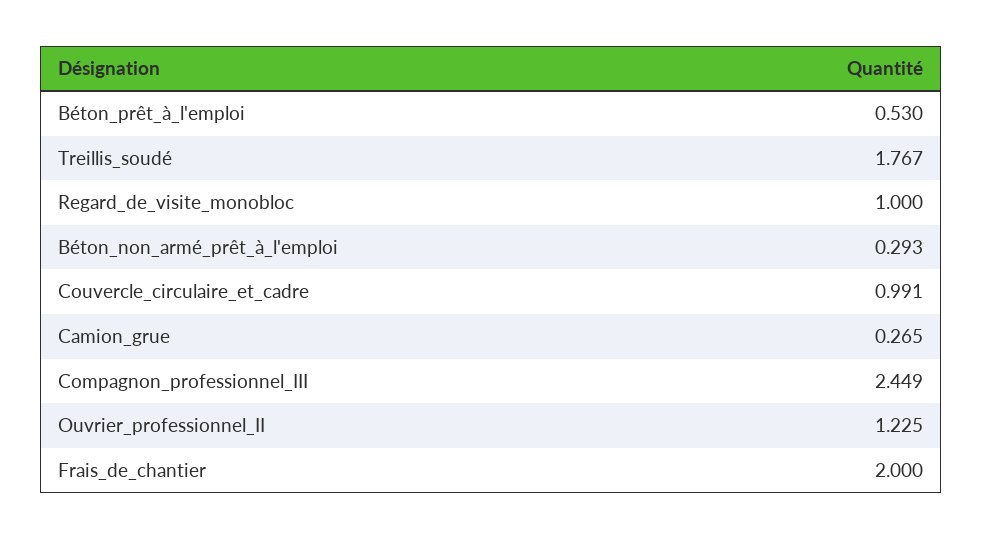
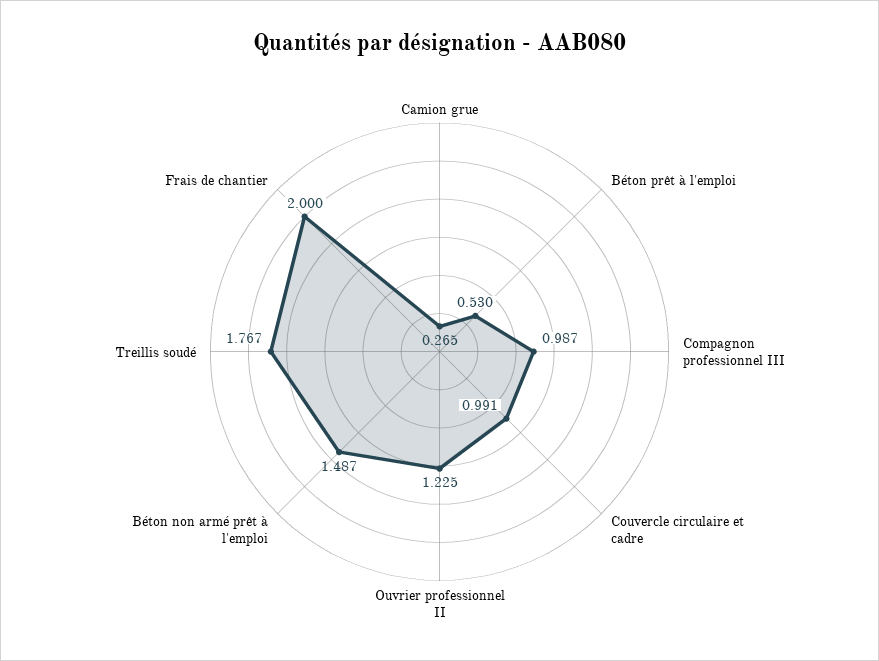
Regard_de_visite_monobloc: 1 -> none
Béton_non_armé_prêt_à_l'emploi: 0.293 -> 1.487
Compagnon_professionnel_III: 2.449 -> 0.987

